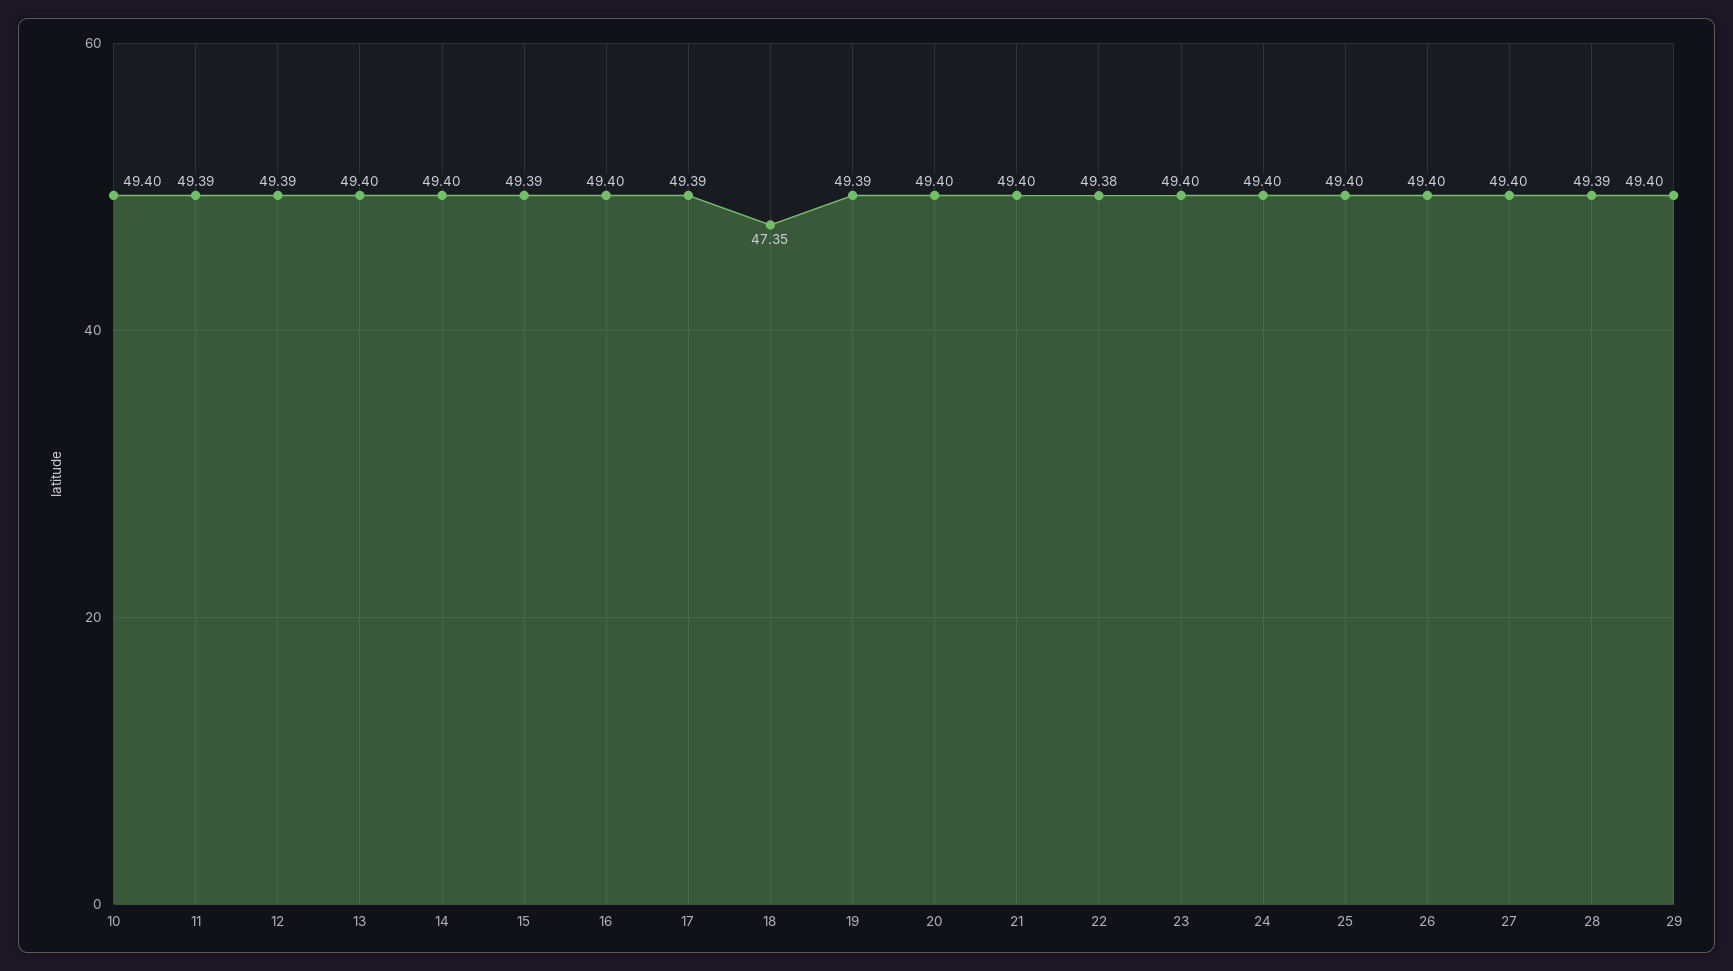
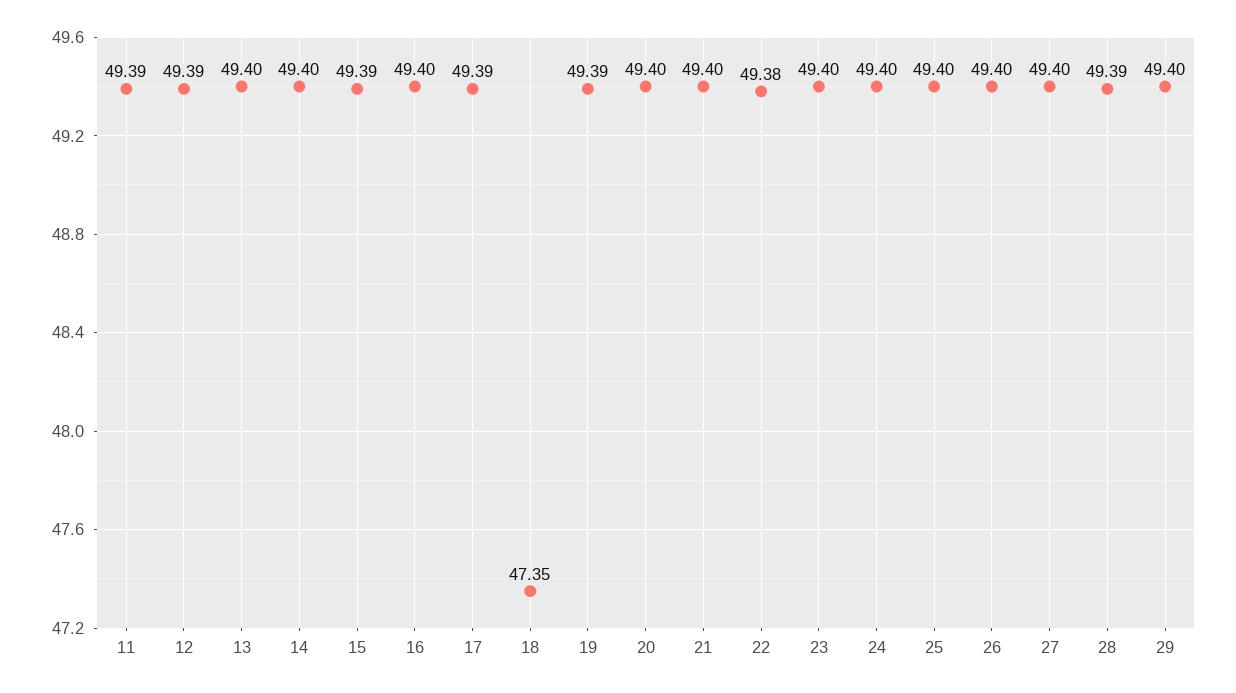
10: 49.4 -> none

